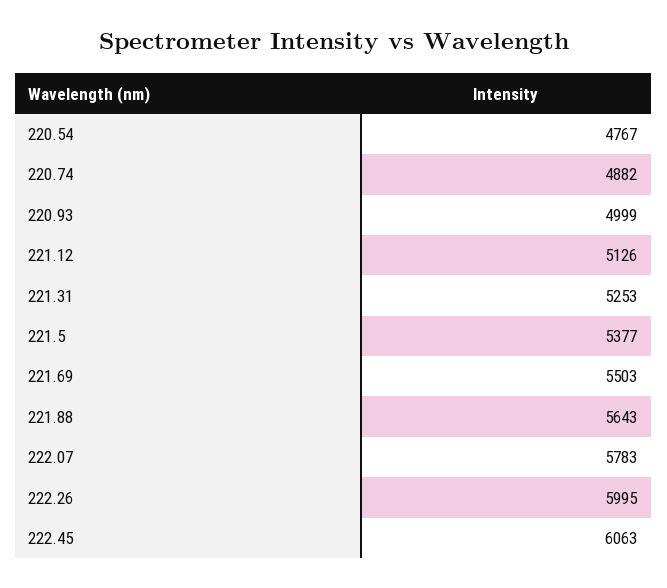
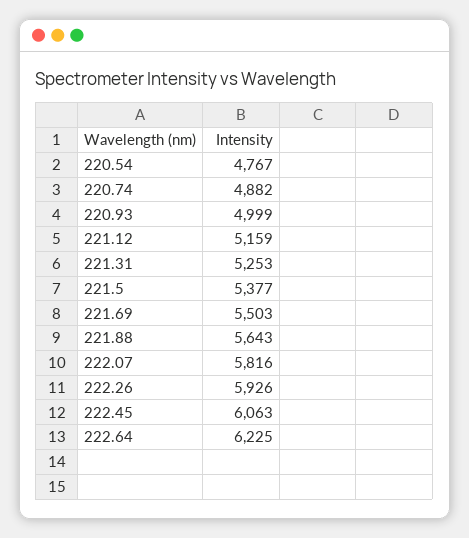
221.12: 5126 -> 5159
222.07: 5783 -> 5816
222.26: 5995 -> 5926
222.64: none -> 6225

